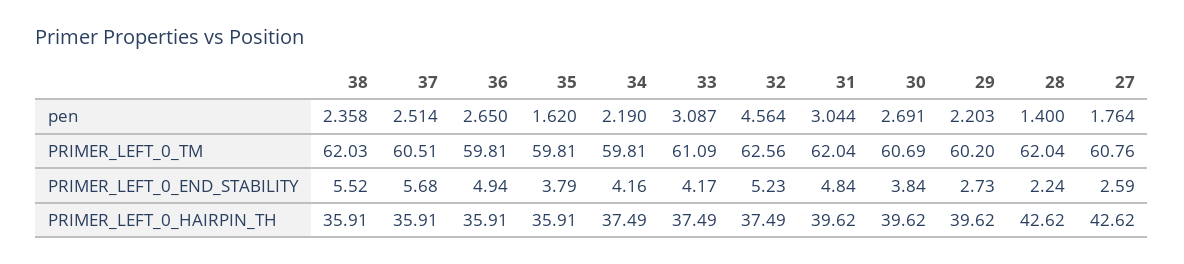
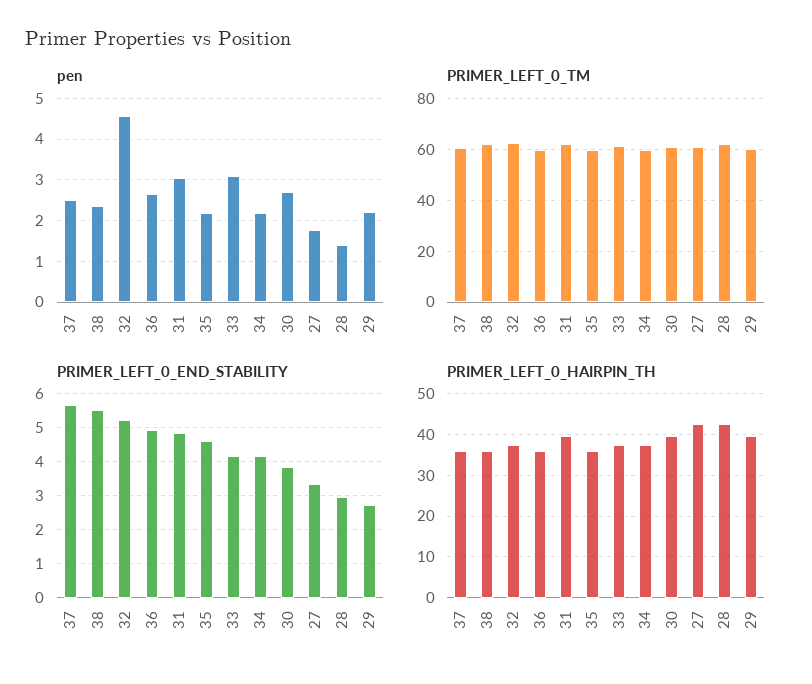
pen, 35: 1.62 -> 2.2
PRIMER_LEFT_0_END_STABILITY, 35: 3.79 -> 4.6
PRIMER_LEFT_0_END_STABILITY, 28: 2.24 -> 3
PRIMER_LEFT_0_END_STABILITY, 27: 2.59 -> 3.4

